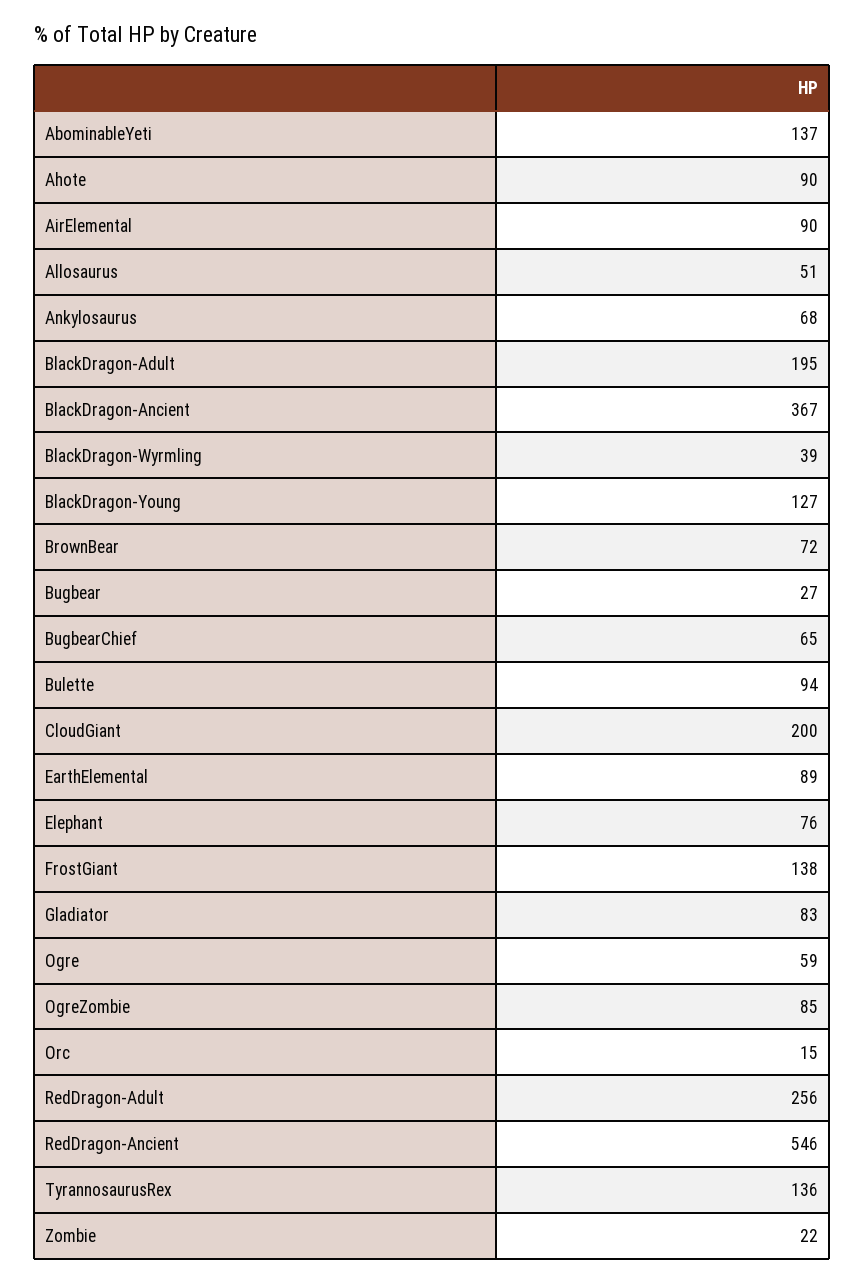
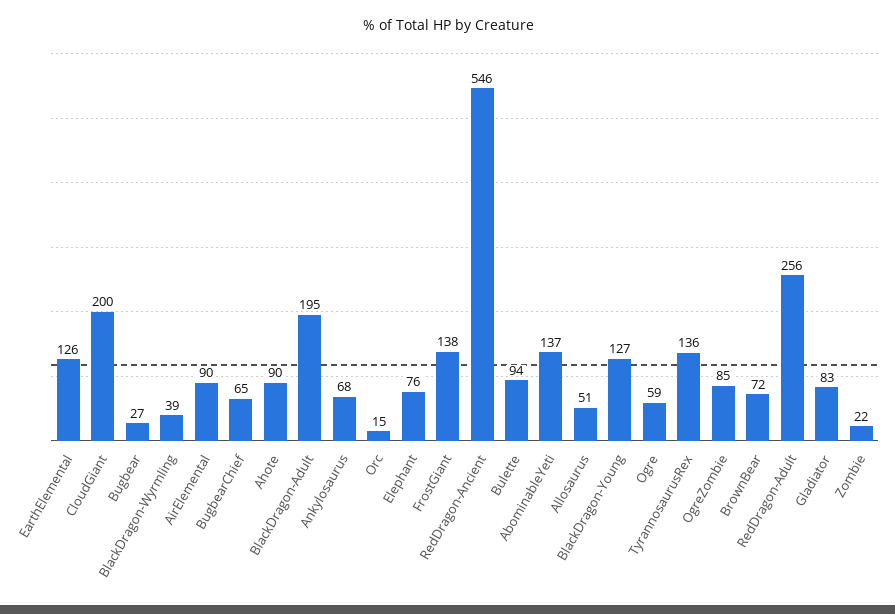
BlackDragon-Ancient: 367 -> none
EarthElemental: 89 -> 126

